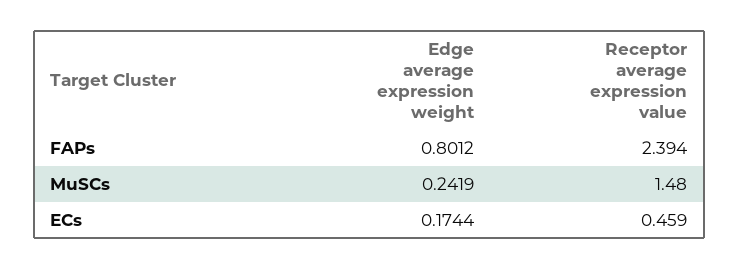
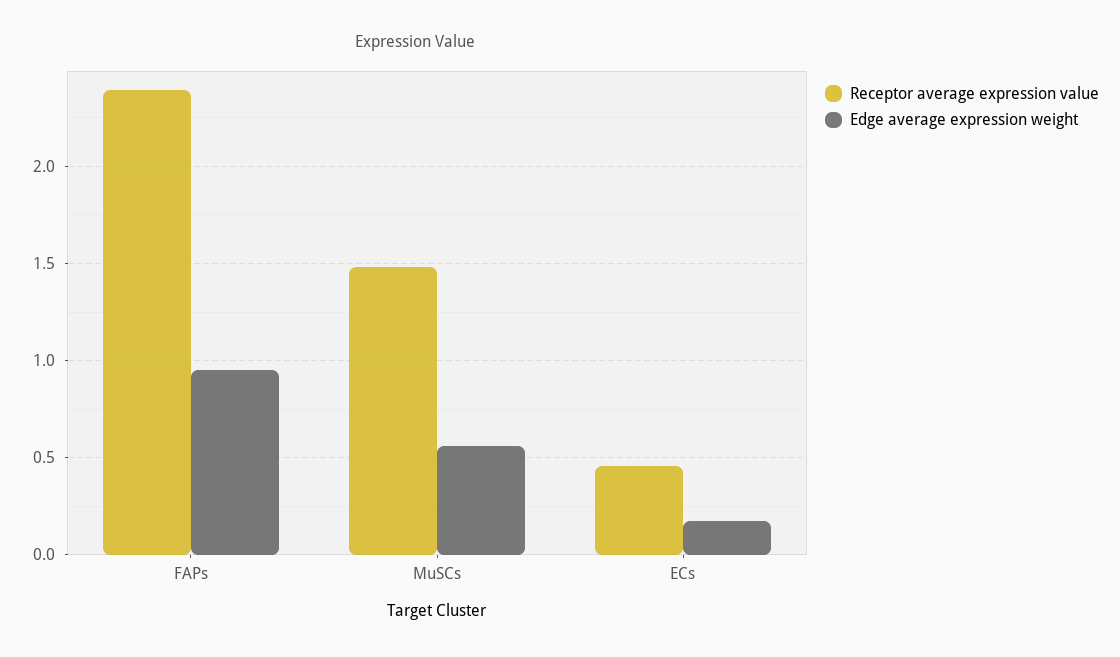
Edge average expression weight, FAPs: 0.8012 -> 0.95
Edge average expression weight, MuSCs: 0.2419 -> 0.55

